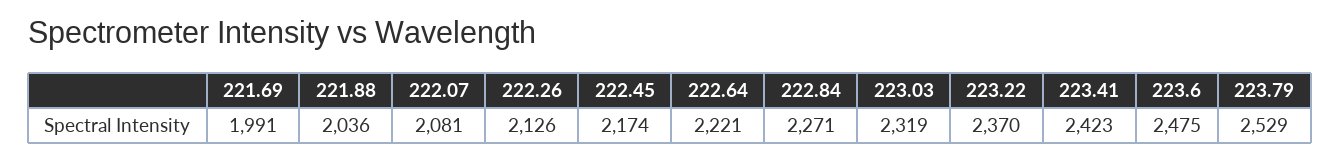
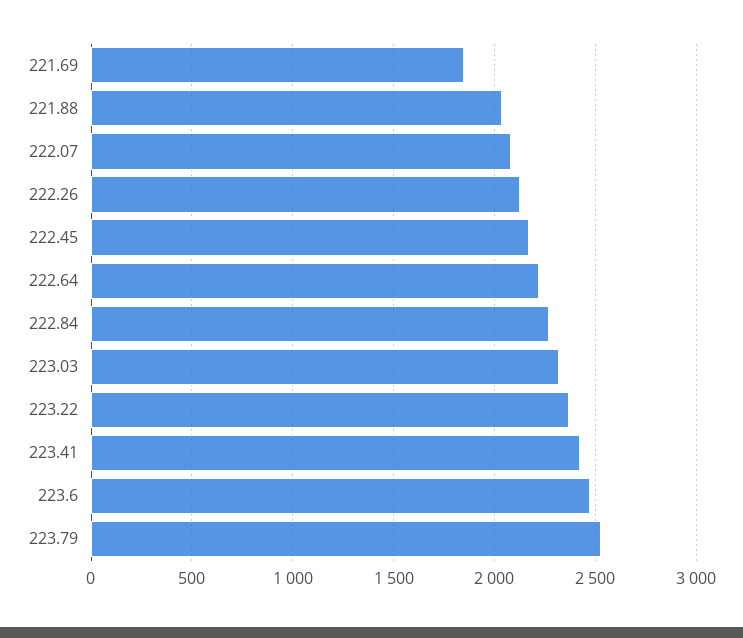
221.69: 1991 -> 1850

